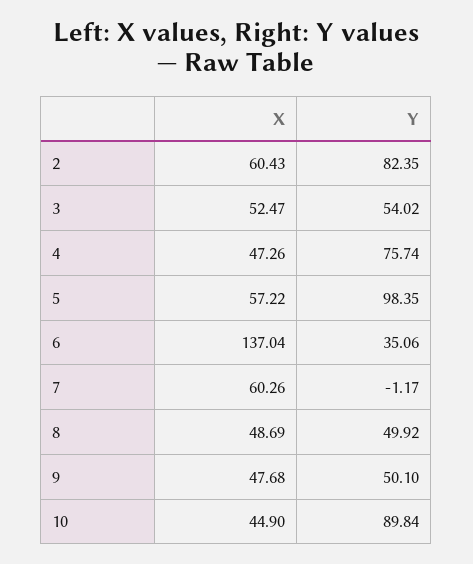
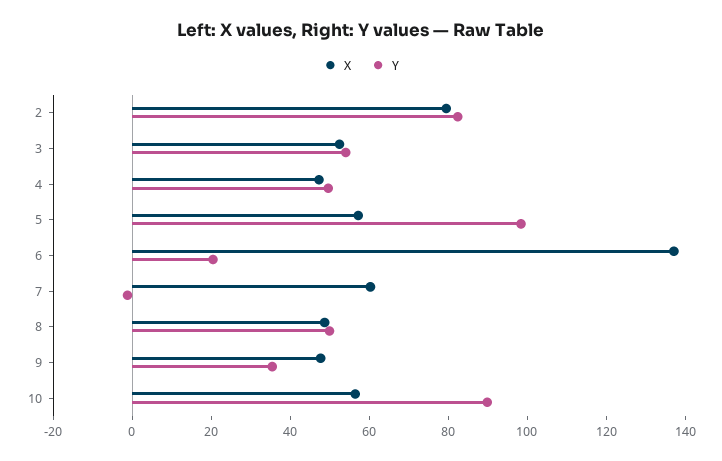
X, 2: 60.43 -> 80
Y, 4: 75.74 -> 50
Y, 6: 35.06 -> 20
Y, 9: 50.1 -> 35
X, 10: 44.9 -> 55

